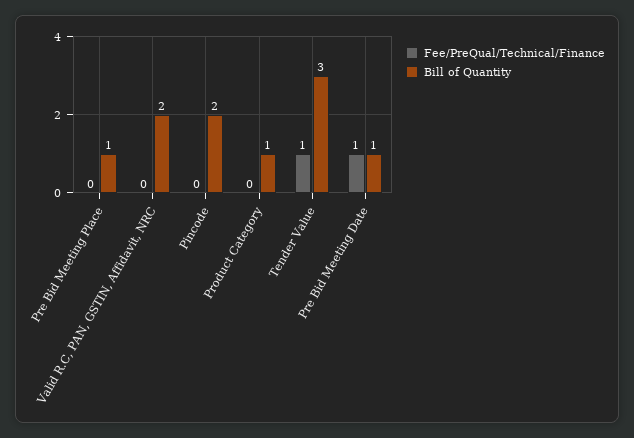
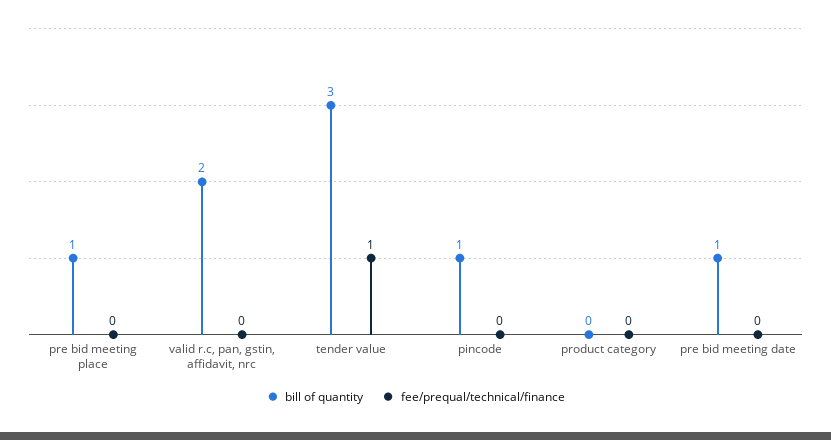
Bill of Quantity, Pincode: 2 -> 1
Bill of Quantity, Product Category: 1 -> 0
Fee/PreQual/Technical/Finance, Pre Bid Meeting Date: 1 -> 0

